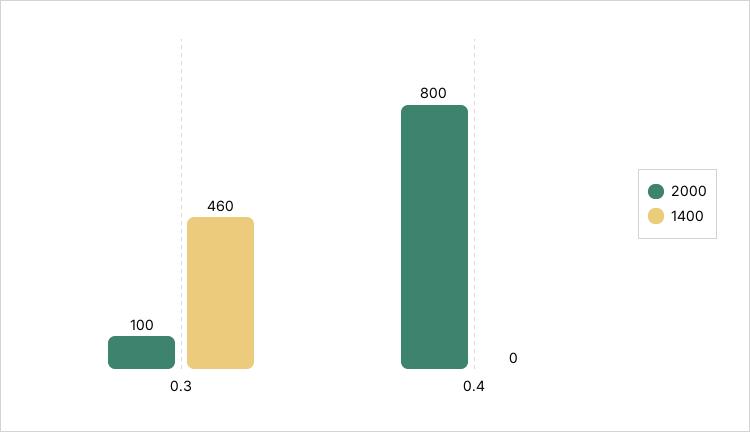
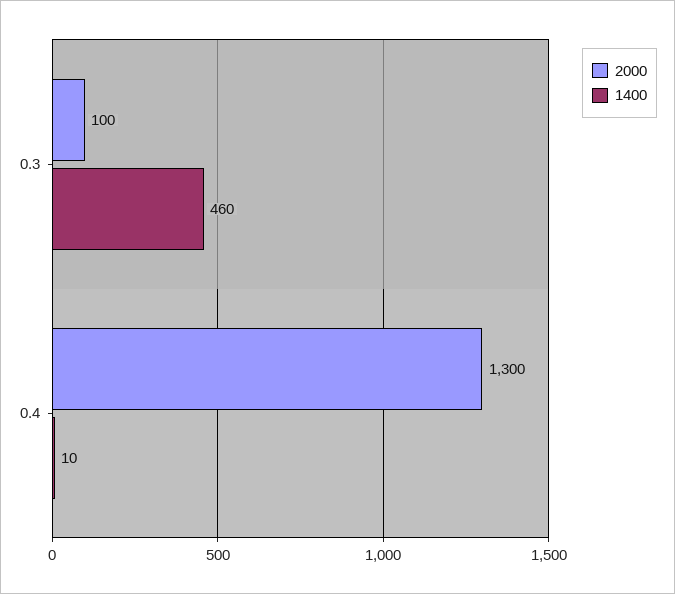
2000, 0.4: 800 -> 1300
1400, 0.4: 0 -> 10

